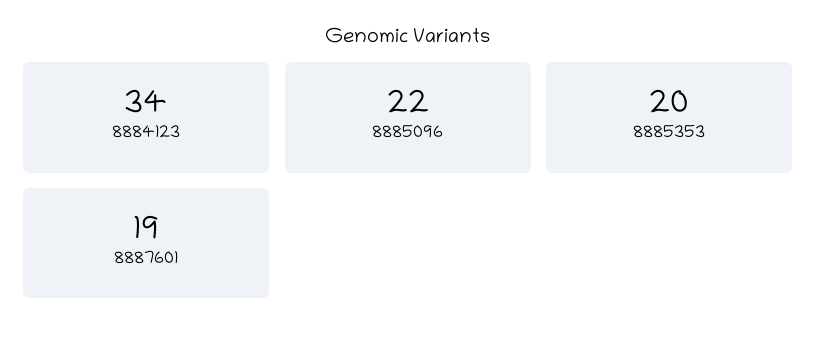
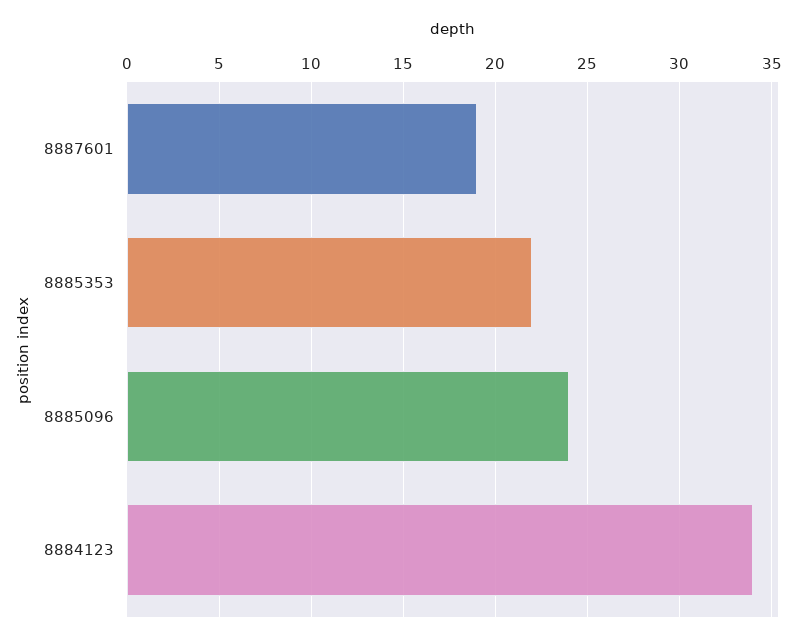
8885096: 22 -> 24
8885353: 20 -> 22

